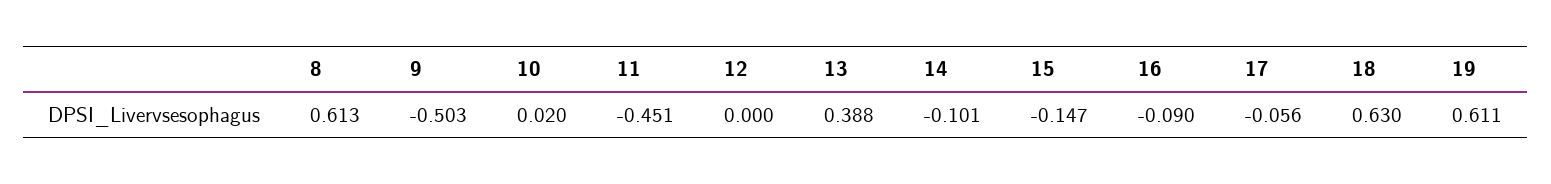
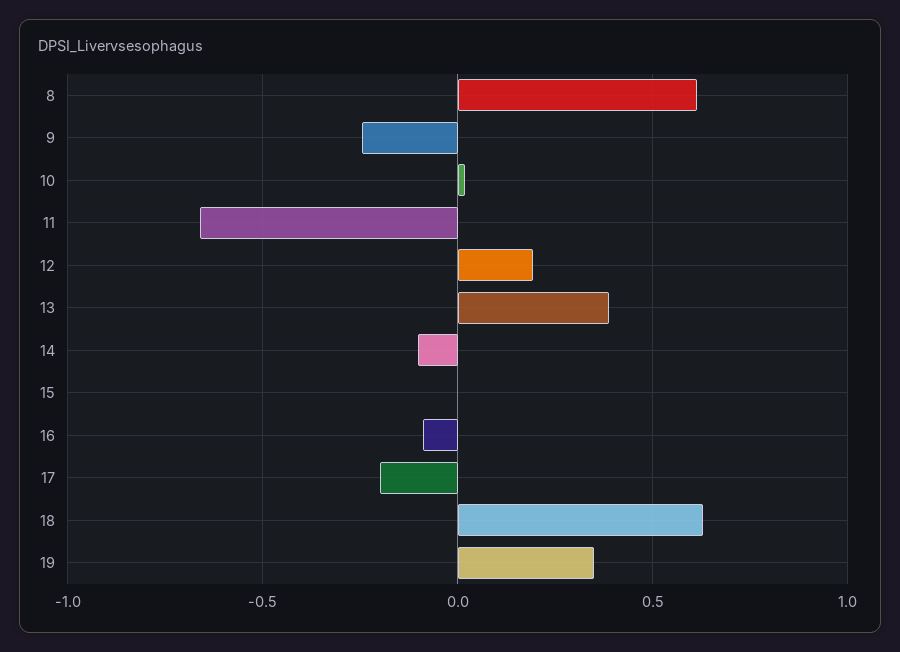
9: -0.503 -> -0.25
11: -0.451 -> -0.65
12: 0 -> 0.2
15: -0.147 -> 0
17: -0.056 -> -0.2
19: 0.611 -> 0.35

